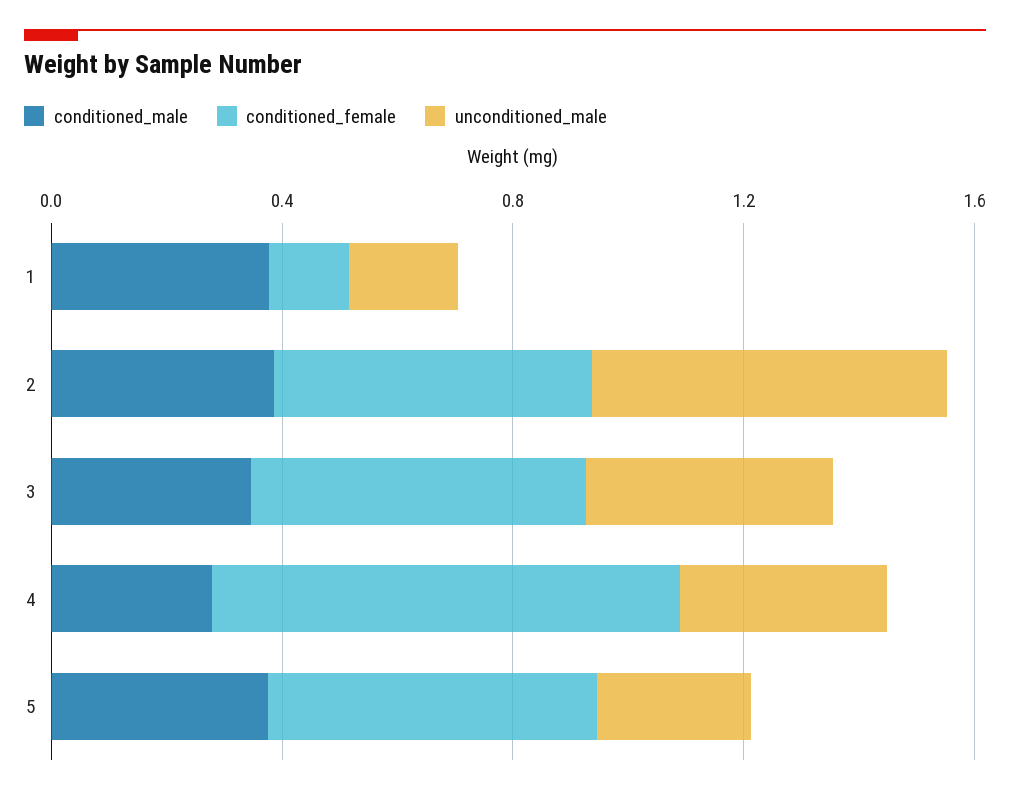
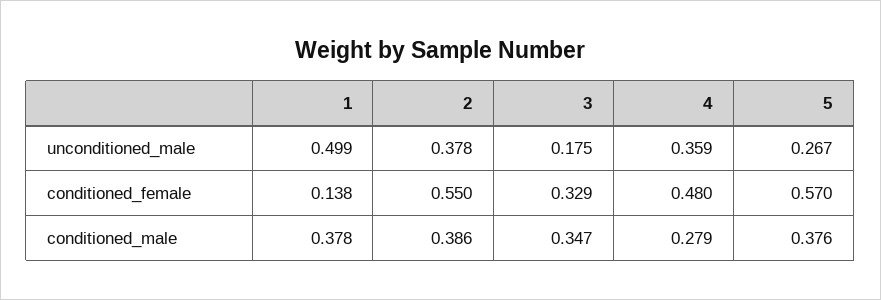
unconditioned_male, 1: 0.2 -> 0.499
unconditioned_male, 2: 0.6 -> 0.378
conditioned_female, 3: 0.6 -> 0.329
unconditioned_male, 3: 0.4 -> 0.175
conditioned_female, 4: 0.8 -> 0.48

